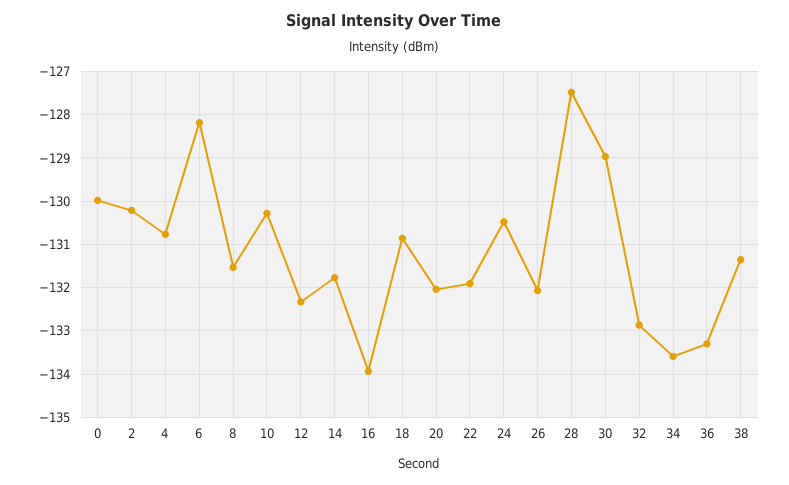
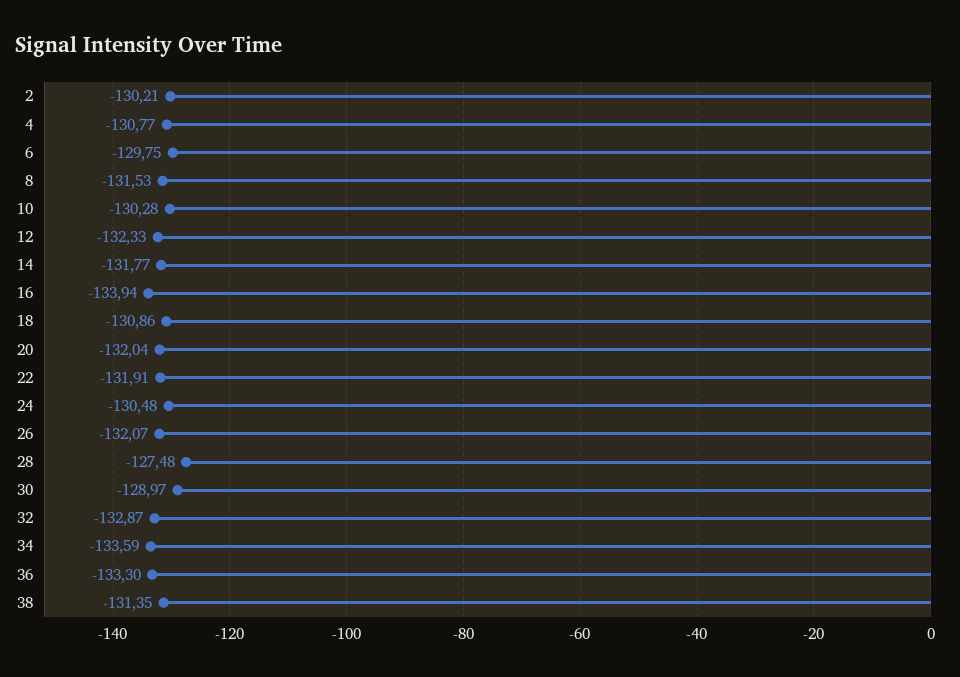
0: -130 -> none
6: -128.2 -> -129.75

